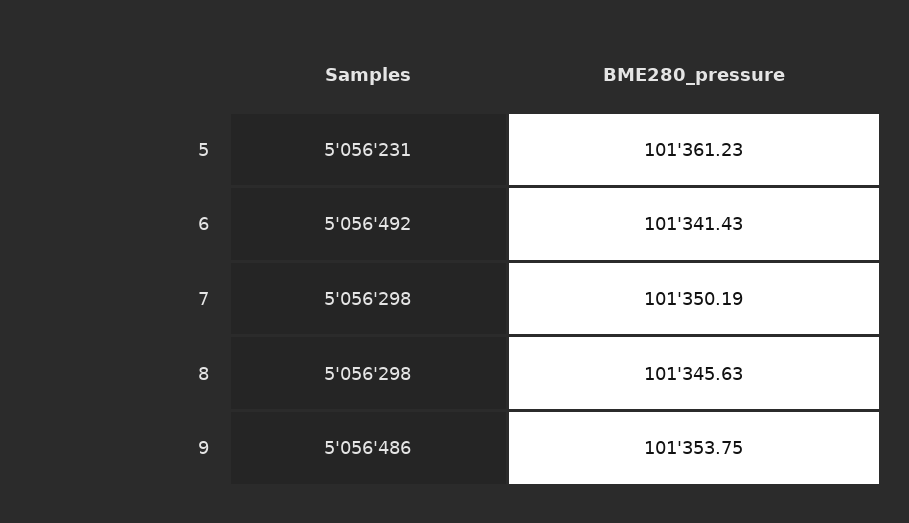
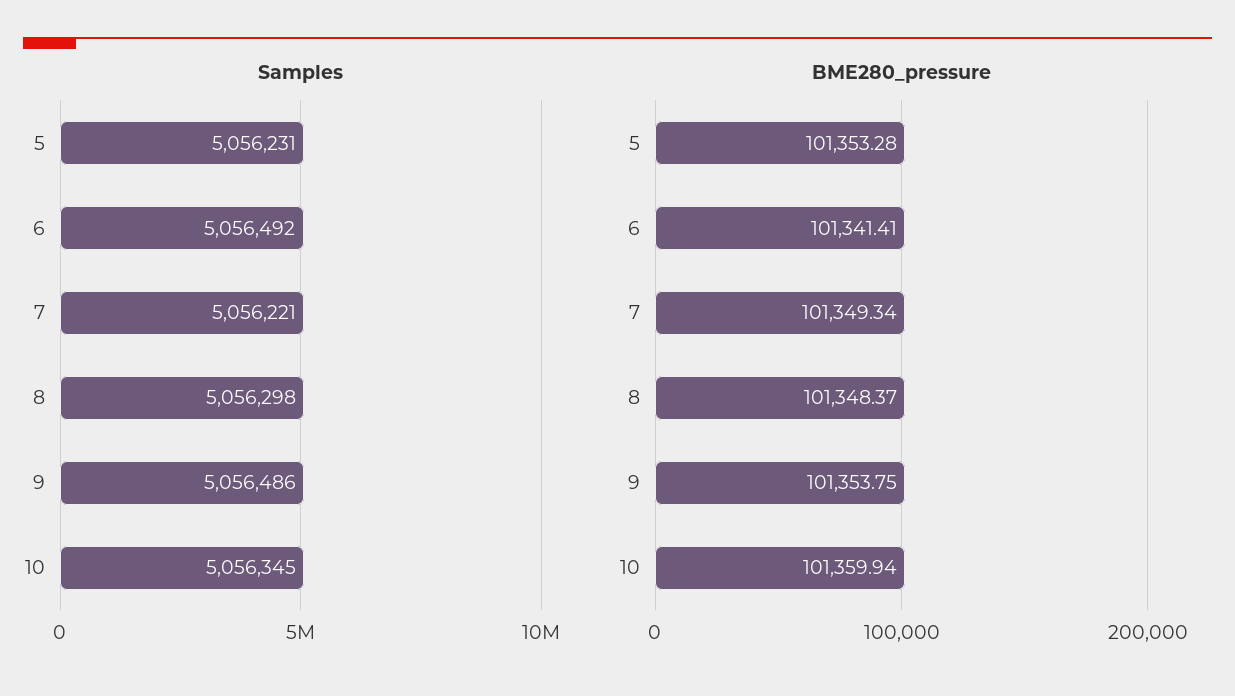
BME280_pressure, 5: 101361.23 -> 101353.28
BME280_pressure, 6: 101341.43 -> 101341.41
Samples, 7: 5056298 -> 5056221
BME280_pressure, 7: 101350.19 -> 101349.34
BME280_pressure, 8: 101345.63 -> 101348.37
Samples, 10: none -> 5056345
BME280_pressure, 10: none -> 101359.94

